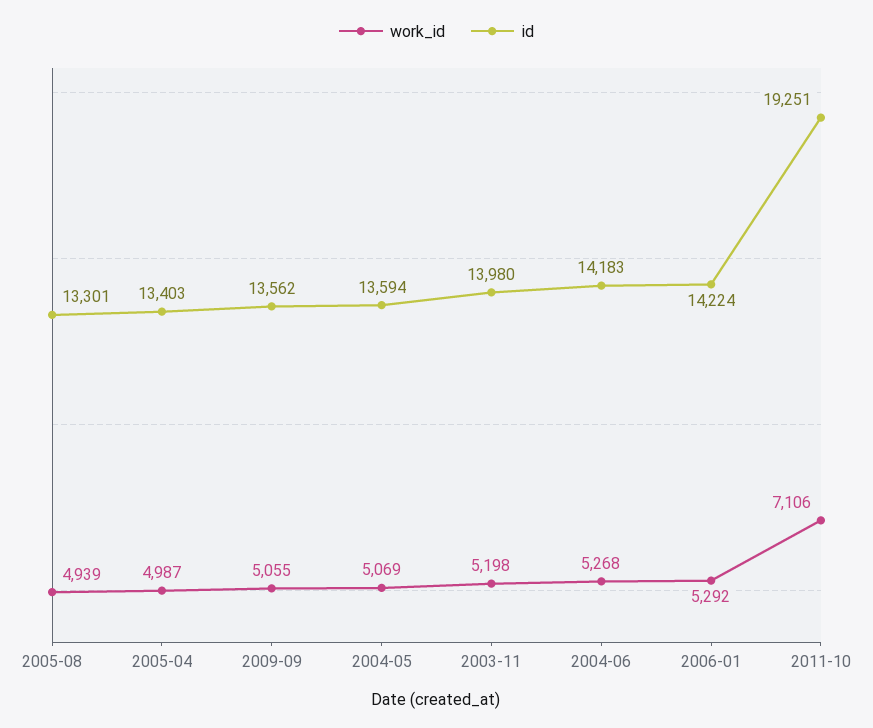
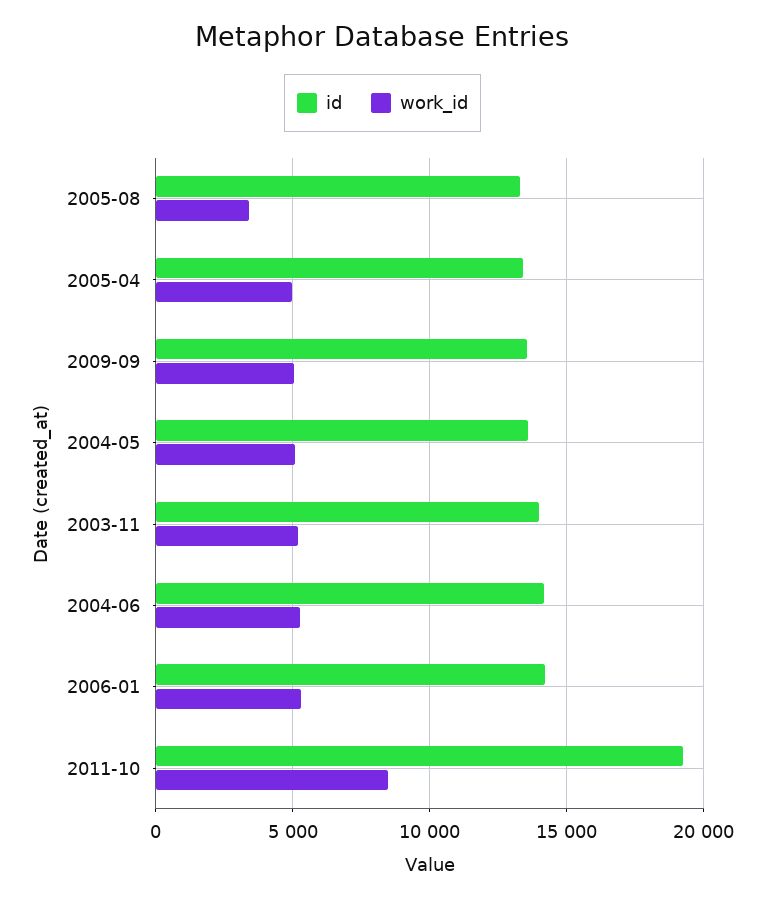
work_id, 2005-08: 4939 -> 3500
work_id, 2011-10: 7106 -> 8500

